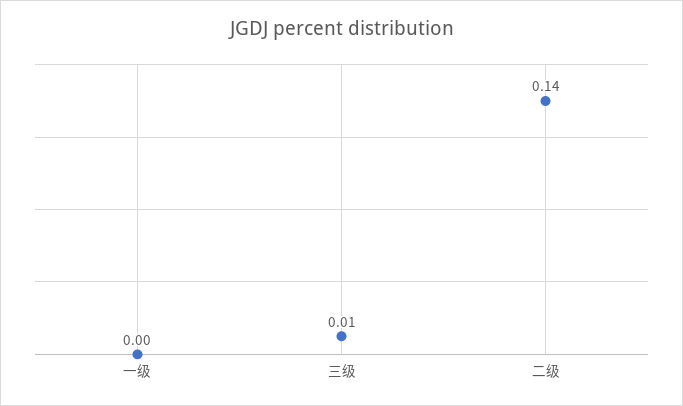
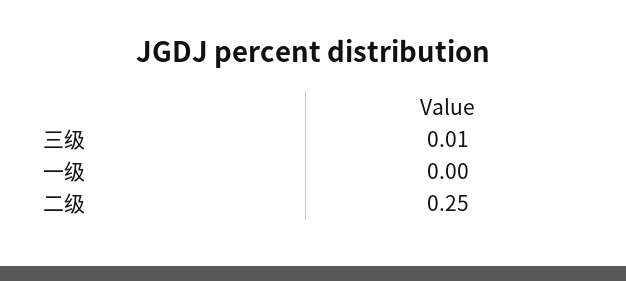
二级: 0.14 -> 0.25

